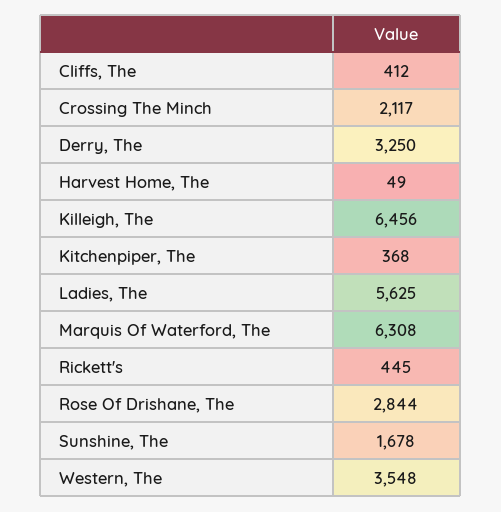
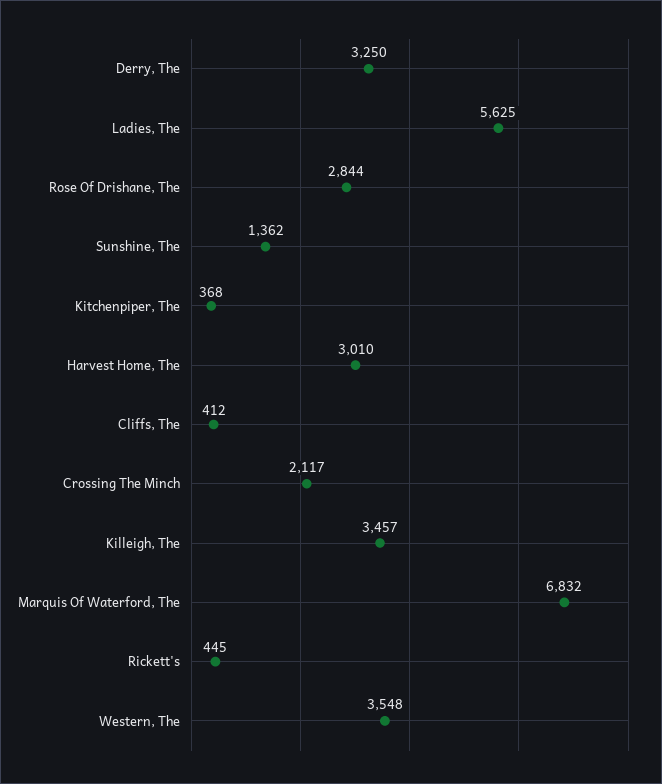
Harvest Home, The: 49 -> 3010
Killeigh, The: 6456 -> 3457
Marquis Of Waterford, The: 6308 -> 6832
Sunshine, The: 1678 -> 1362

